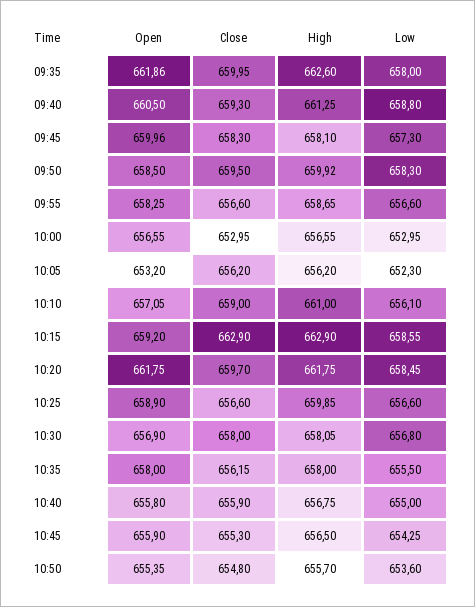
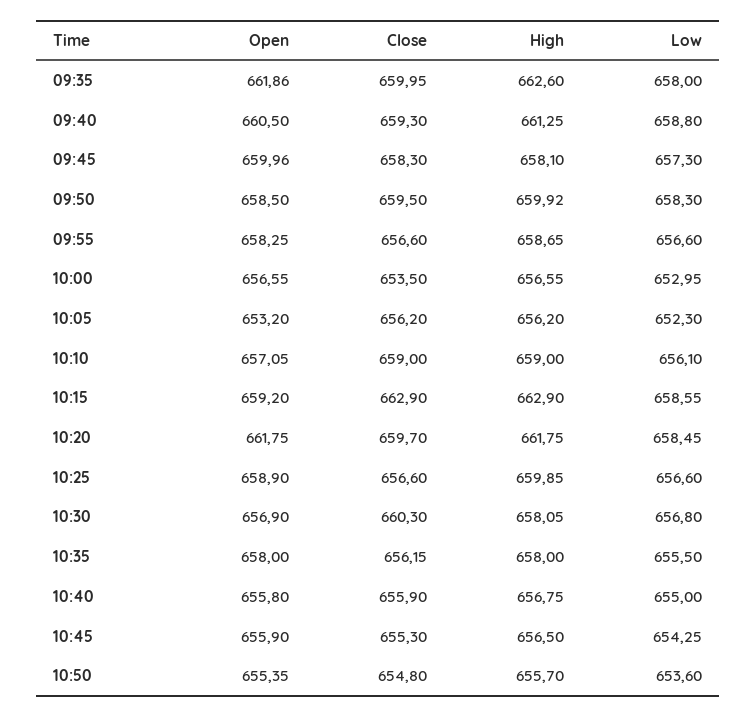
Close, 10:00: 652.95 -> 653.5
High, 10:10: 661 -> 659
Close, 10:30: 658 -> 660.3

